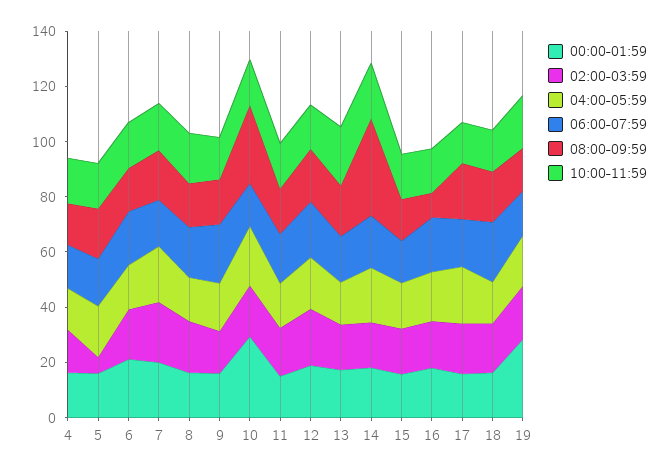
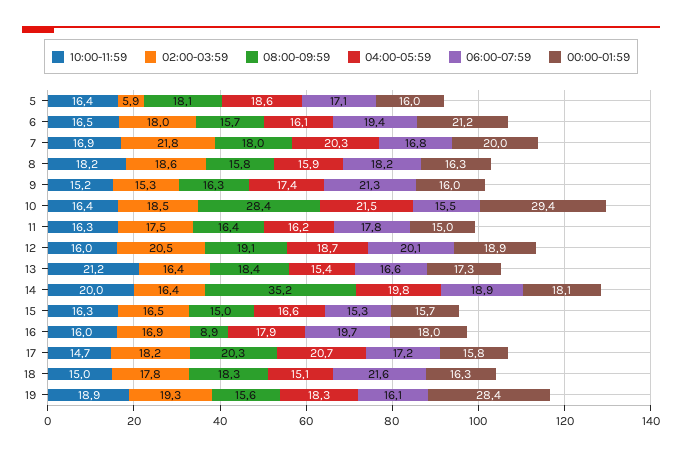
00:00-01:59, 4: 15 -> none
02:00-03:59, 4: 15 -> none
04:00-05:59, 4: 15 -> none
06:00-07:59, 4: 15 -> none
08:00-09:59, 4: 15 -> none
10:00-11:59, 4: 15 -> none

